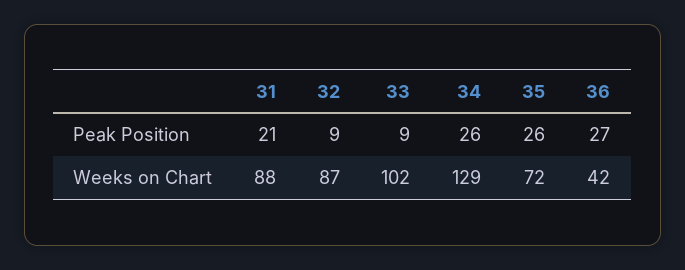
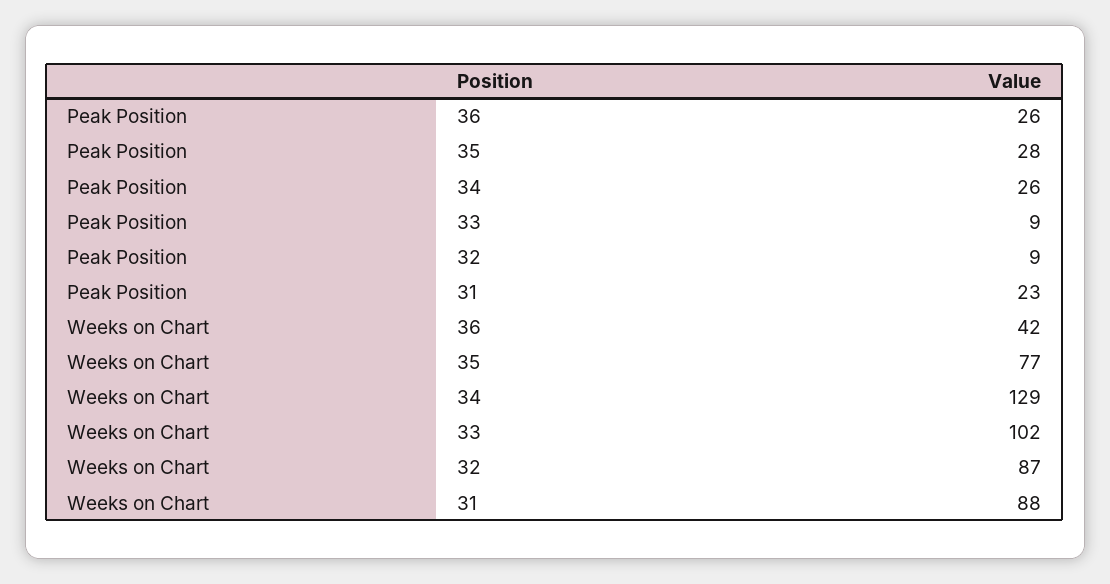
31, Peak Position: 21 -> 23
35, Peak Position: 26 -> 28
36, Peak Position: 27 -> 26
35, Weeks on Chart: 72 -> 77

